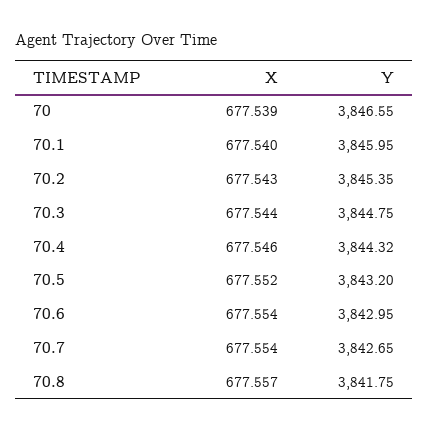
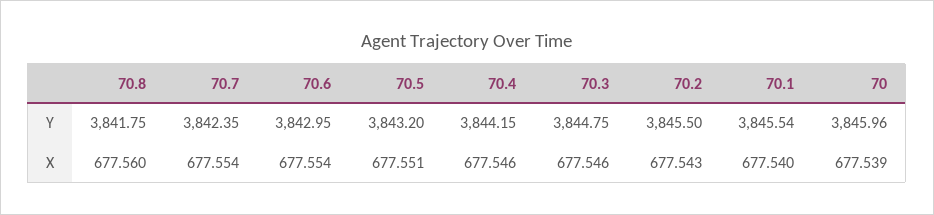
Y, 70: 3846.55 -> 3845.96
Y, 70.1: 3845.95 -> 3845.54
Y, 70.2: 3845.35 -> 3845.5
X, 70.3: 677.544 -> 677.546
Y, 70.4: 3844.32 -> 3844.15
X, 70.5: 677.552 -> 677.551
Y, 70.7: 3842.65 -> 3842.35
X, 70.8: 677.557 -> 677.56

